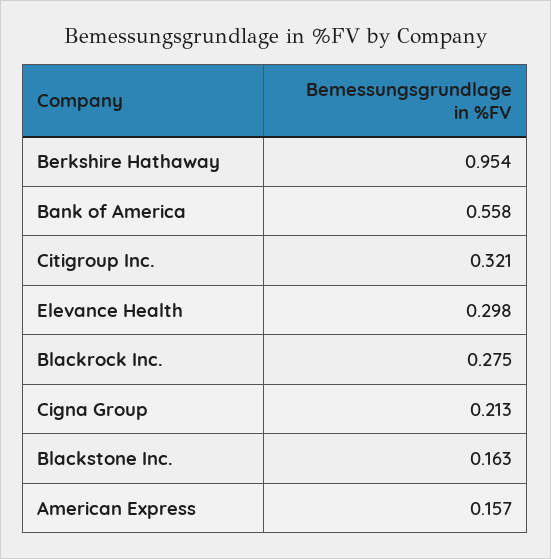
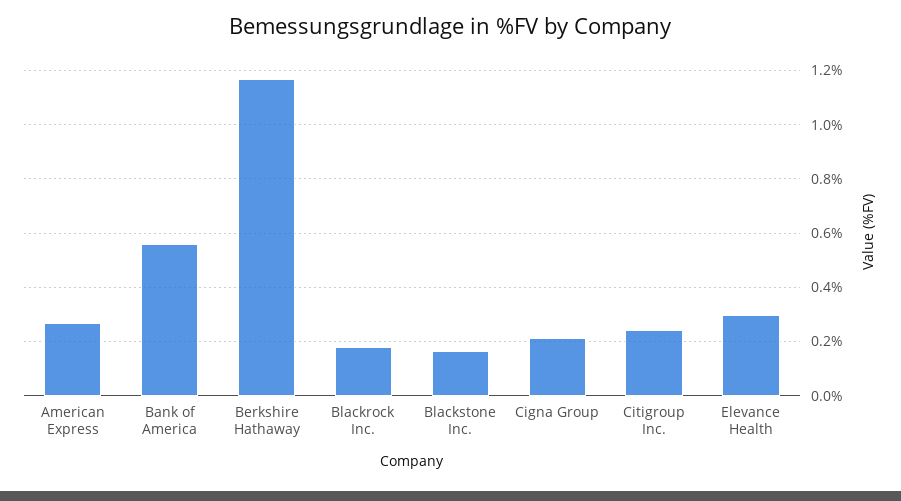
Berkshire Hathaway: 0.954 -> 1.175
Citigroup Inc.: 0.321 -> 0.25
Blackrock Inc.: 0.275 -> 0.175
American Express: 0.157 -> 0.275

